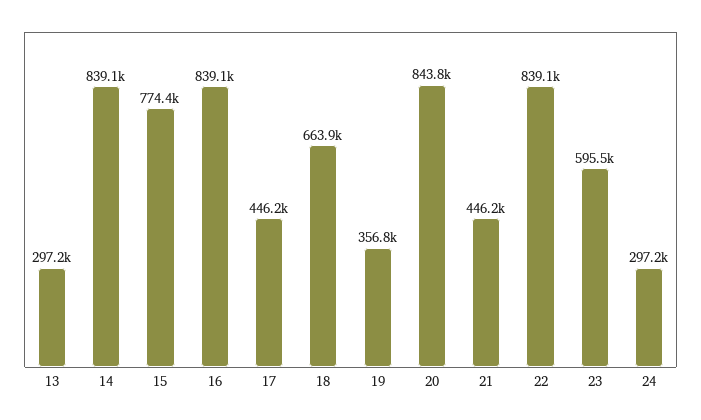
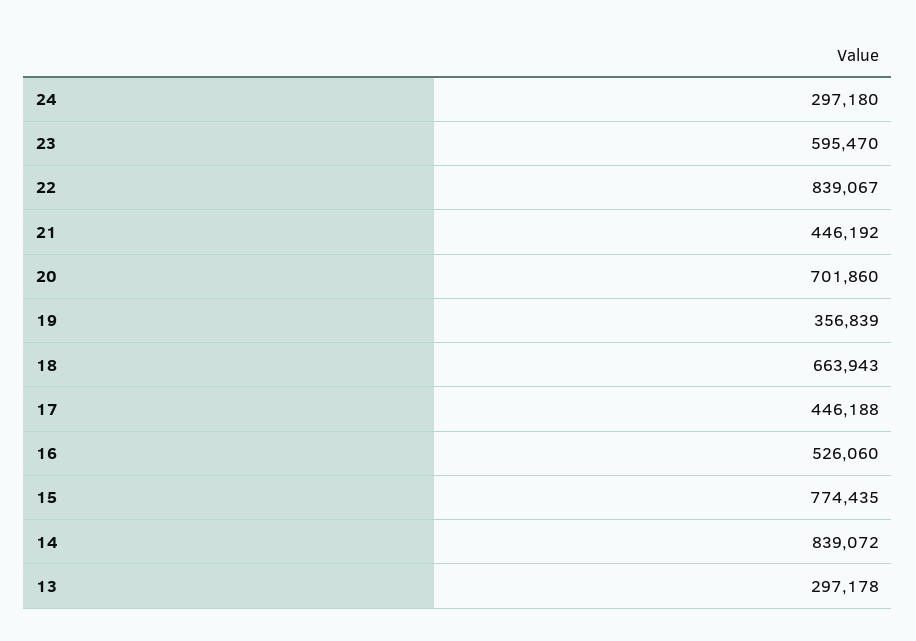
16: 839100 -> 526060
20: 843800 -> 701860

